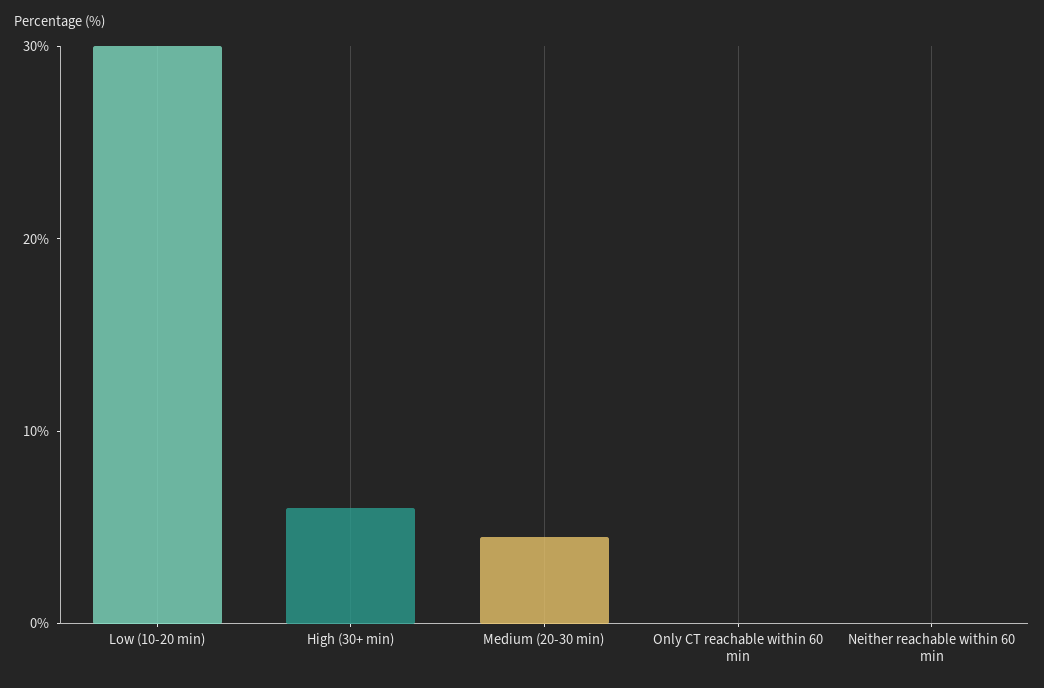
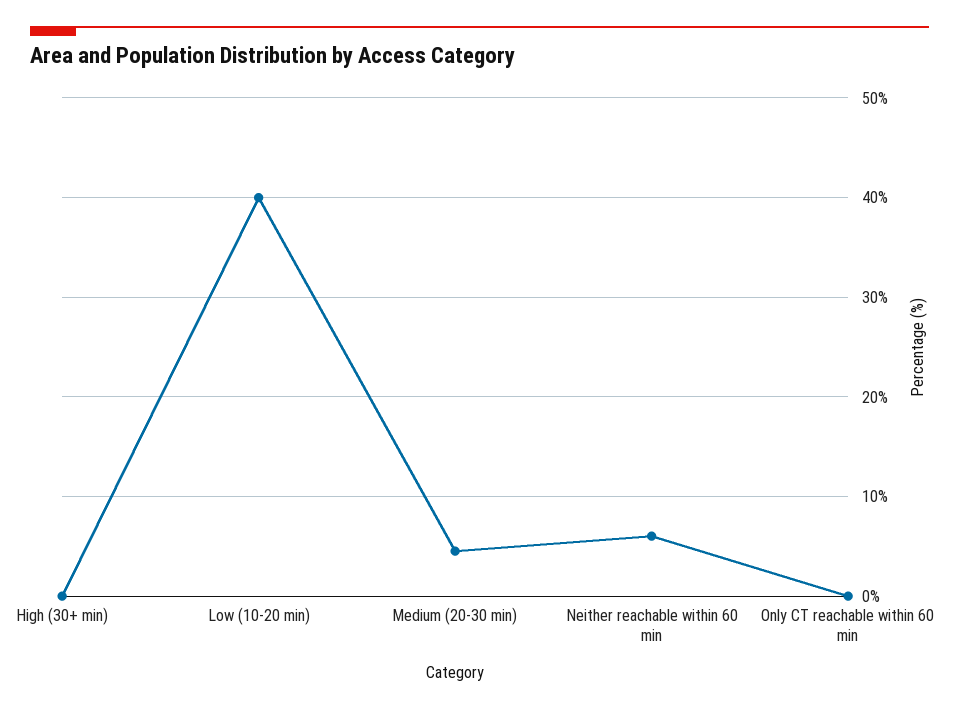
Low (10-20 min): 30 -> 40
High (30+ min): 6 -> 0
Neither reachable within 60 min: 0 -> 6

